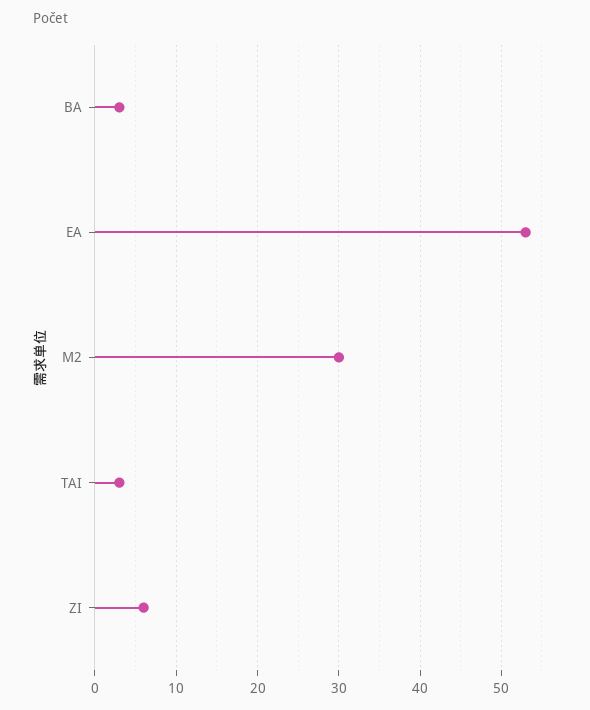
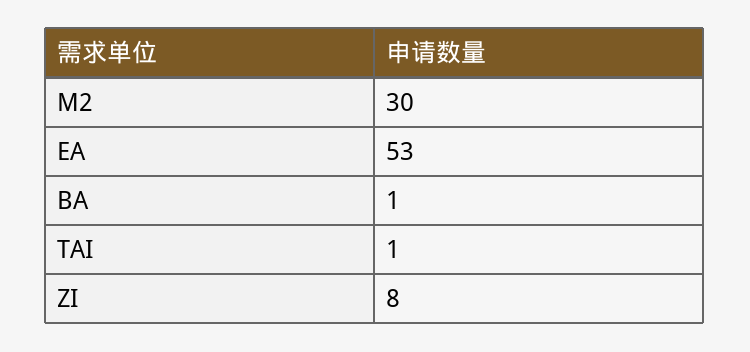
BA: 3 -> 1
TAI: 3 -> 1
ZI: 6 -> 8

